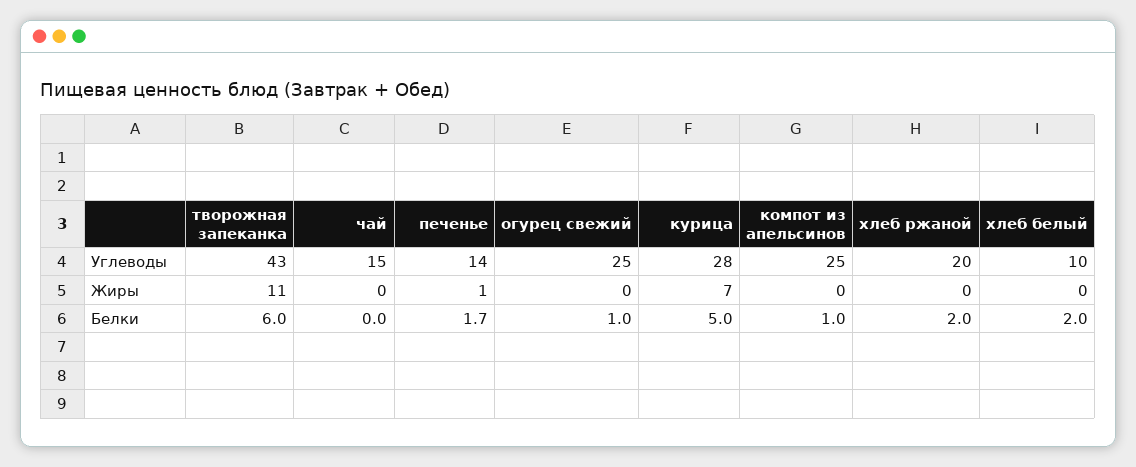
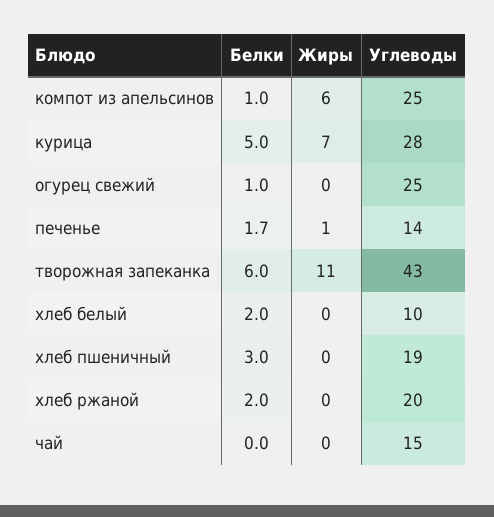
компот из апельсинов, Жиры: 0 -> 6
хлеб пшеничный, Белки: none -> 3
хлеб пшеничный, Жиры: none -> 0
хлеб пшеничный, Углеводы: none -> 19

